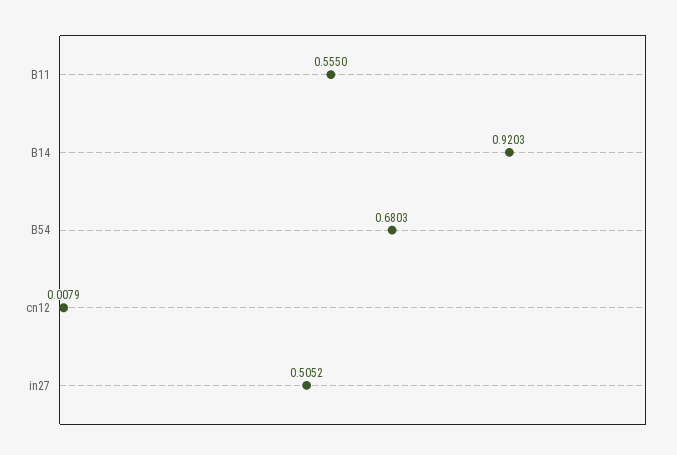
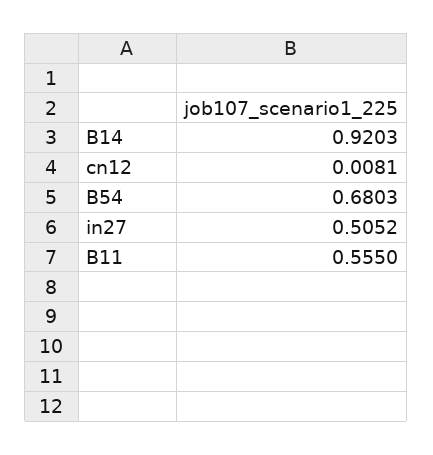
cn12: 0.0079 -> 0.0081

